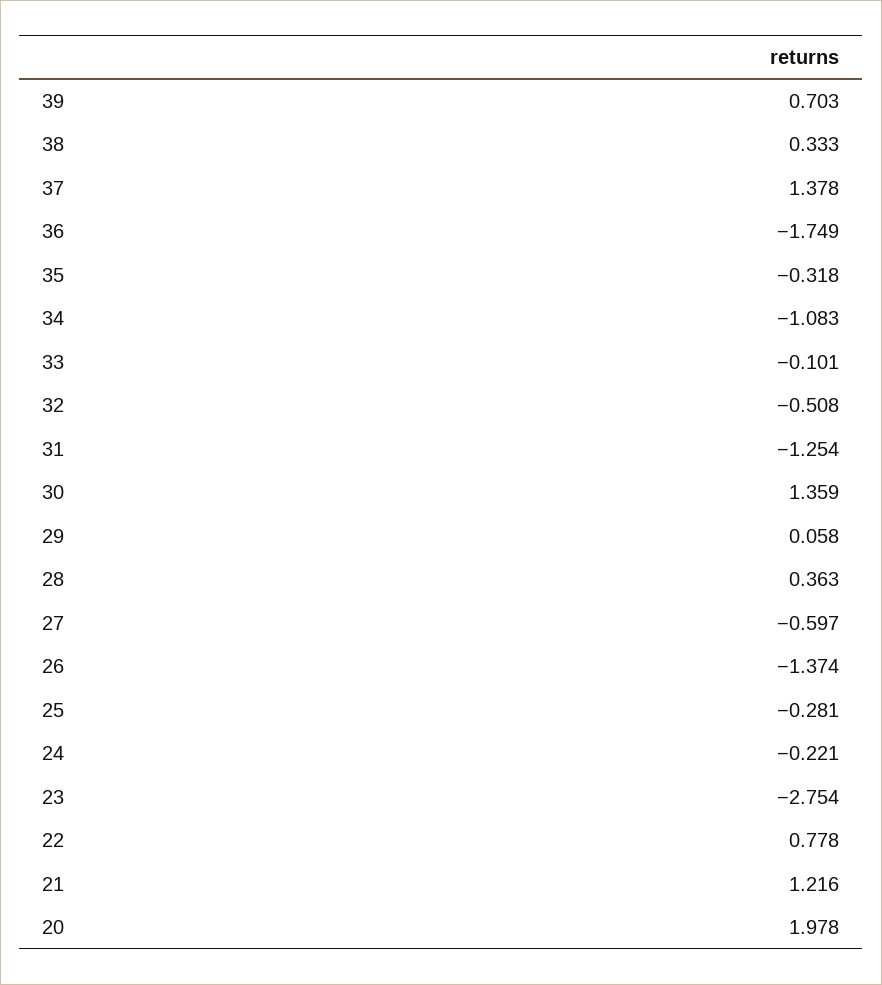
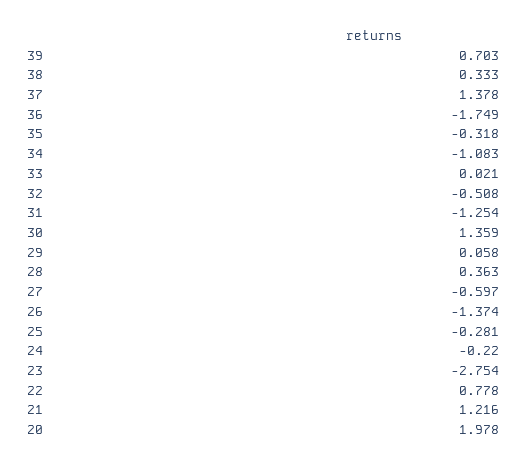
33: -0.101 -> 0.021
24: -0.221 -> -0.22

